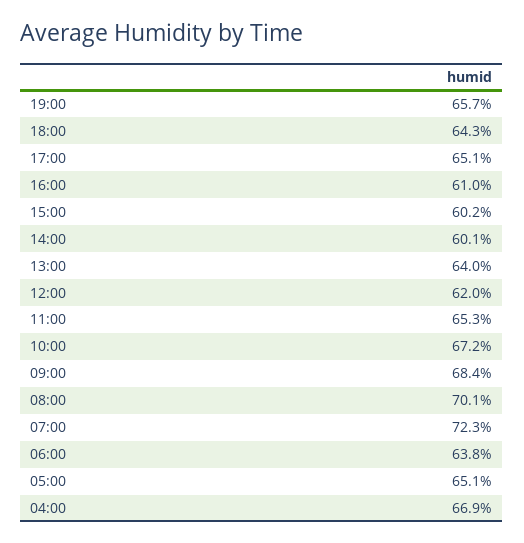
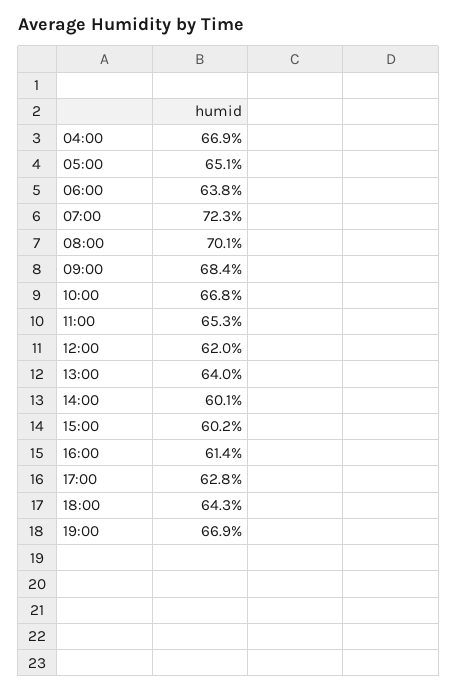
19:00: 65.7 -> 66.9
17:00: 65.1 -> 62.8
16:00: 61 -> 61.4
10:00: 67.2 -> 66.8

